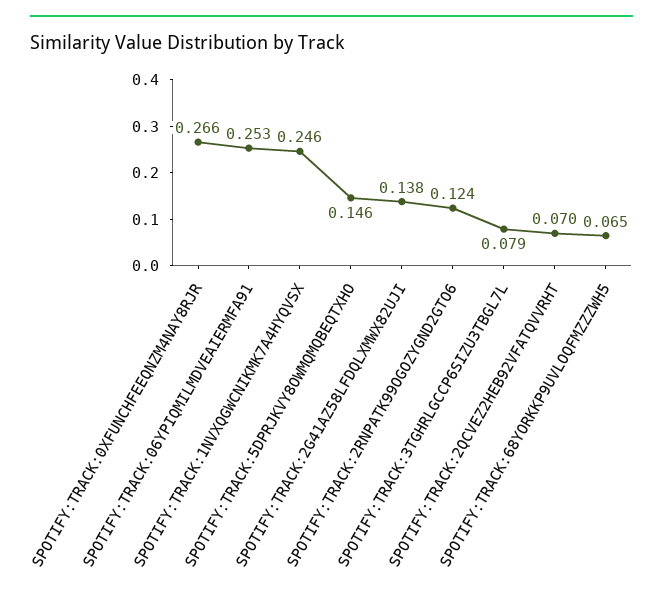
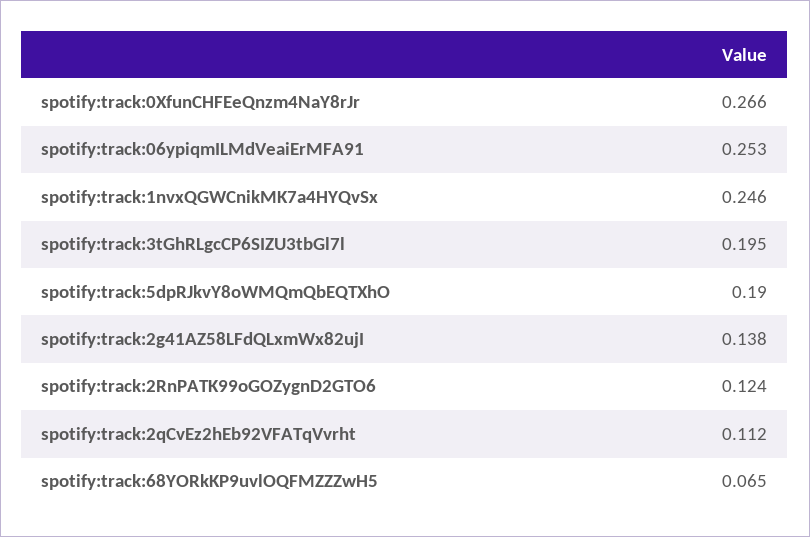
SPOTIFY:TRACK:5DPRJKVY8OWMQMQBEQTXHO: 0.146 -> 0.19
SPOTIFY:TRACK:3TGHRLGCCP6SIZU3TBGL7L: 0.079 -> 0.195
SPOTIFY:TRACK:2QCVEZ2HEB92VFATQVVRHT: 0.07 -> 0.112

